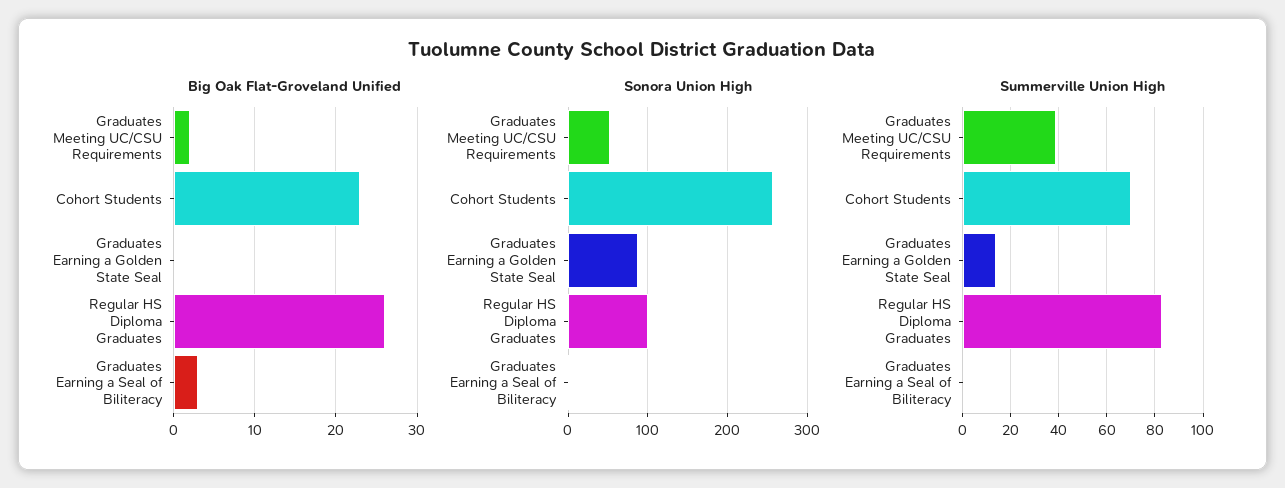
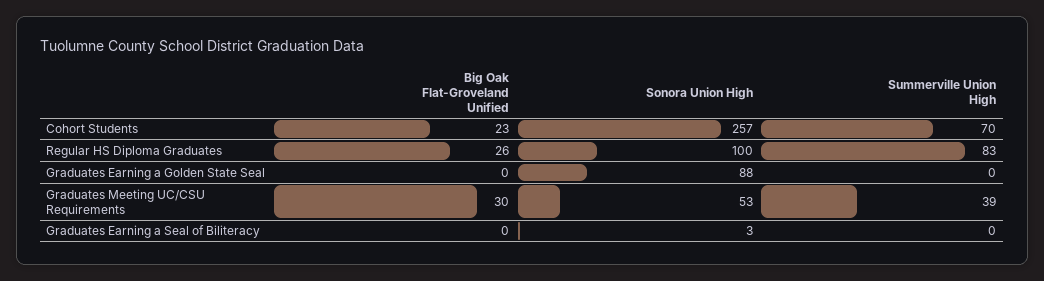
Big Oak Flat-Groveland Unified, Graduates Meeting UC/CSU Requirements: 2 -> 30
Big Oak Flat-Groveland Unified, Graduates Earning a Seal of Biliteracy: 3 -> 0
Summerville Union High, Graduates Earning a Golden State Seal: 15 -> 0

